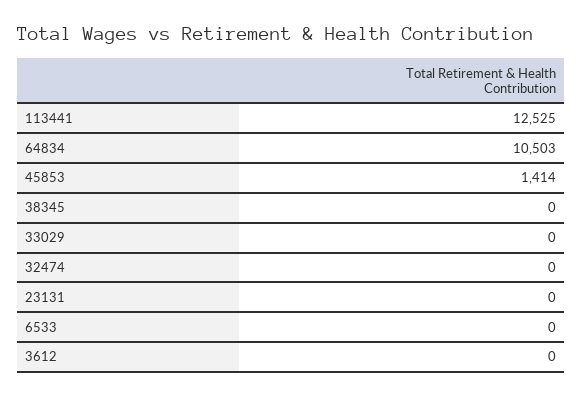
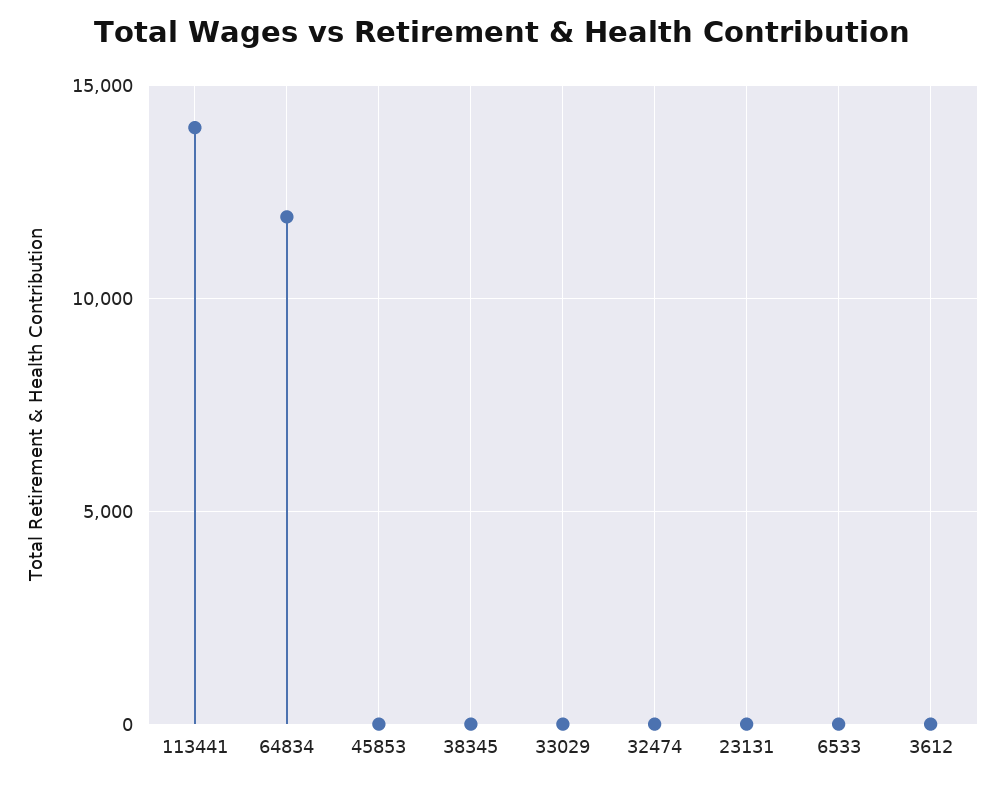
113441: 12525 -> 14000
64834: 10503 -> 12000
45853: 1414 -> 0

